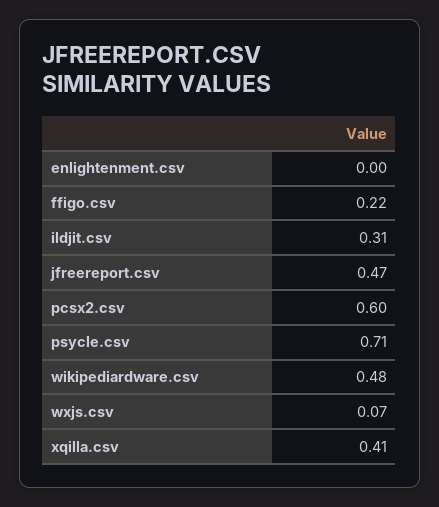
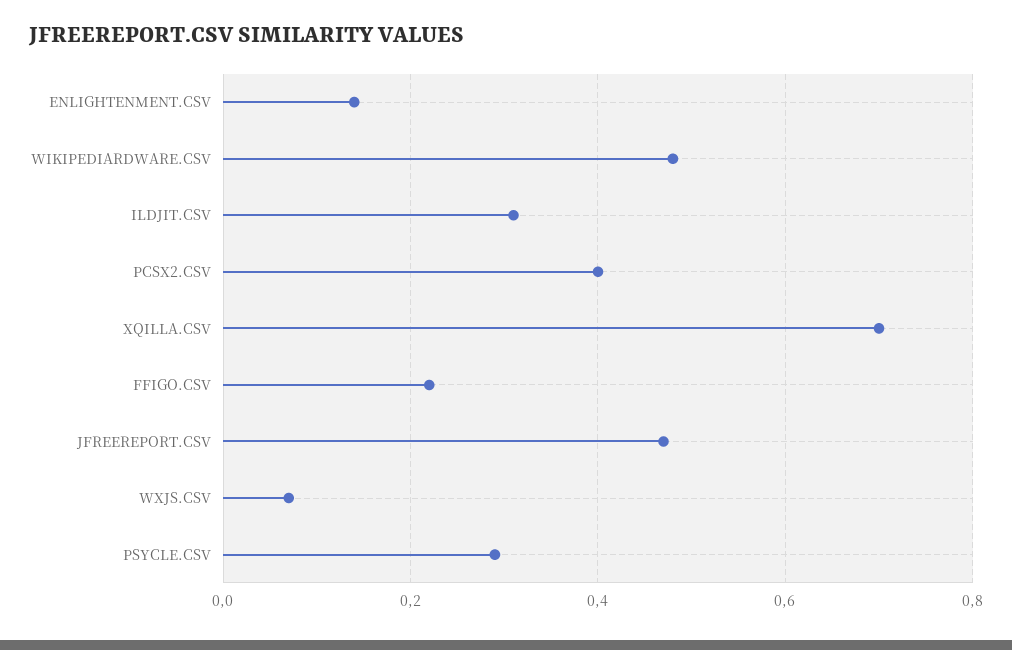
enlightenment.csv: 0 -> 0.15
pcsx2.csv: 0.6 -> 0.4
psycle.csv: 0.71 -> 0.3
xqilla.csv: 0.41 -> 0.7

